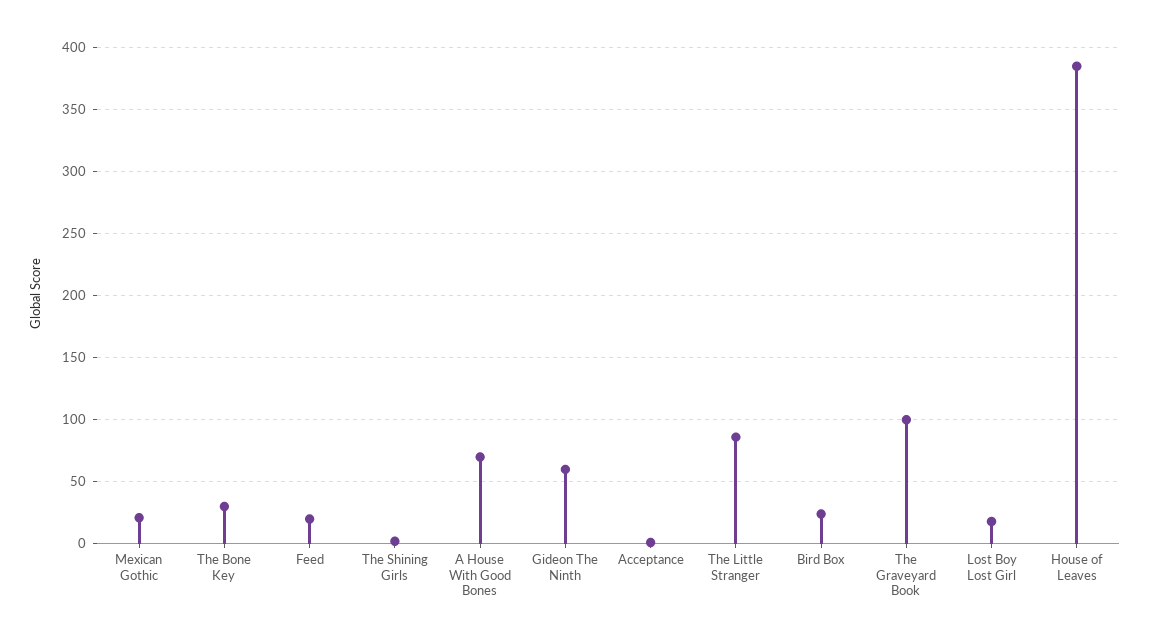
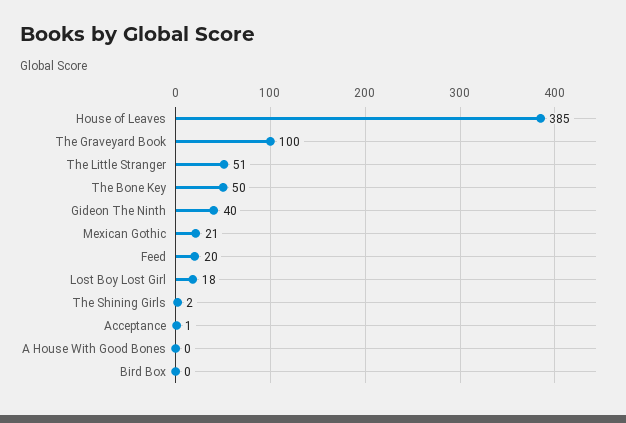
The Bone Key: 30 -> 50
A House With Good Bones: 70 -> 0
Gideon The Ninth: 60 -> 40
The Little Stranger: 85 -> 51
Bird Box: 25 -> 0

